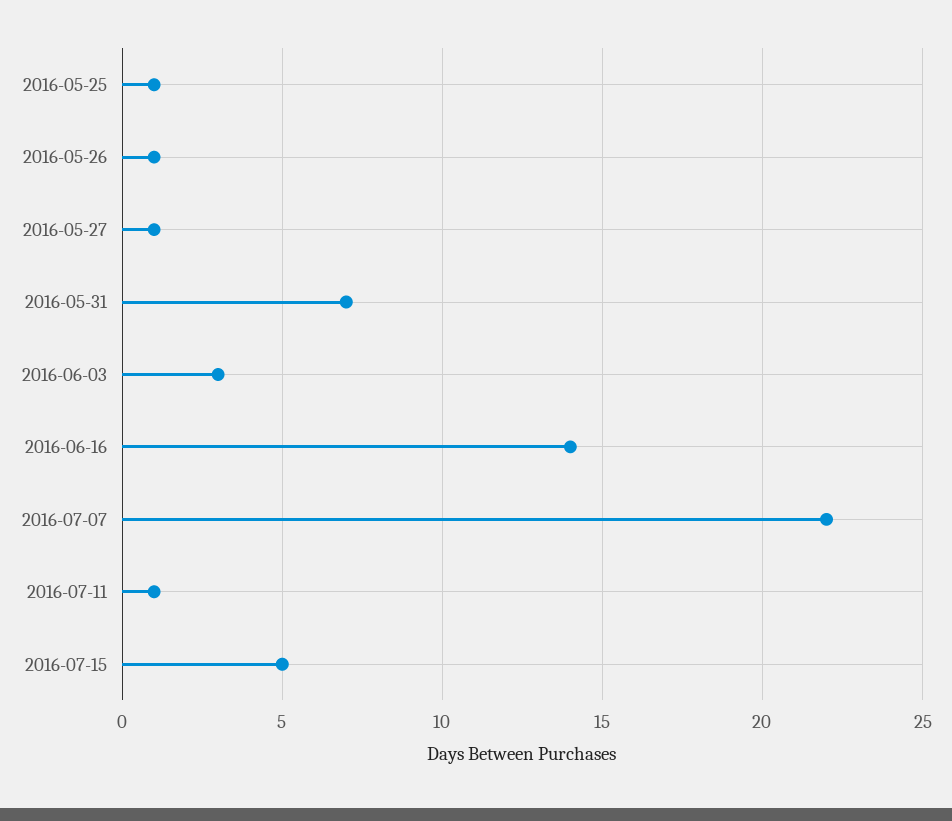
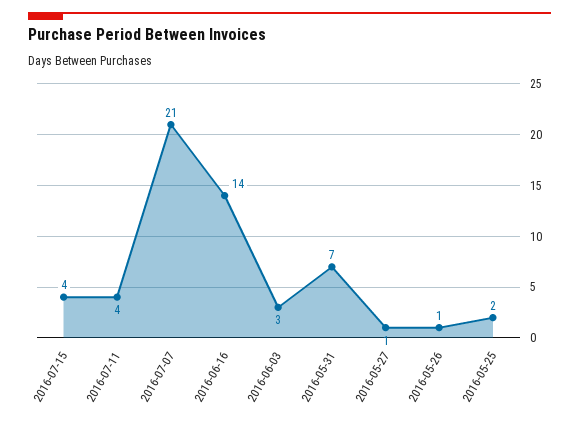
2016-05-25: 1 -> 2
2016-07-07: 22 -> 21
2016-07-11: 1 -> 4
2016-07-15: 5 -> 4

